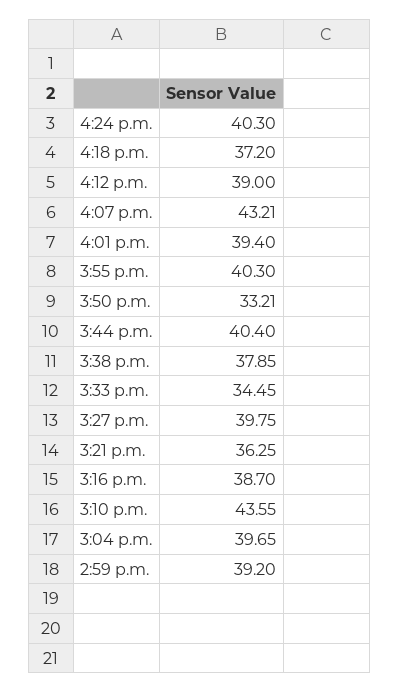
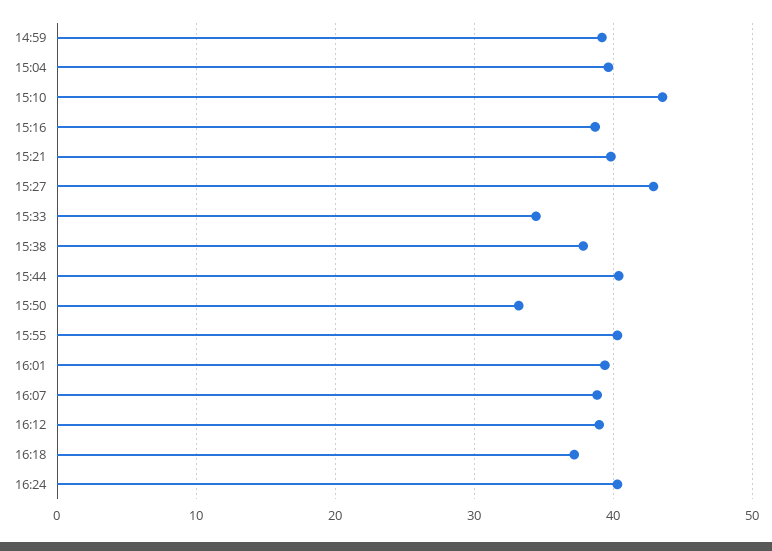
4:07 p.m.: 43.21 -> 39
3:27 p.m.: 39.75 -> 43
3:21 p.m.: 36.25 -> 40

